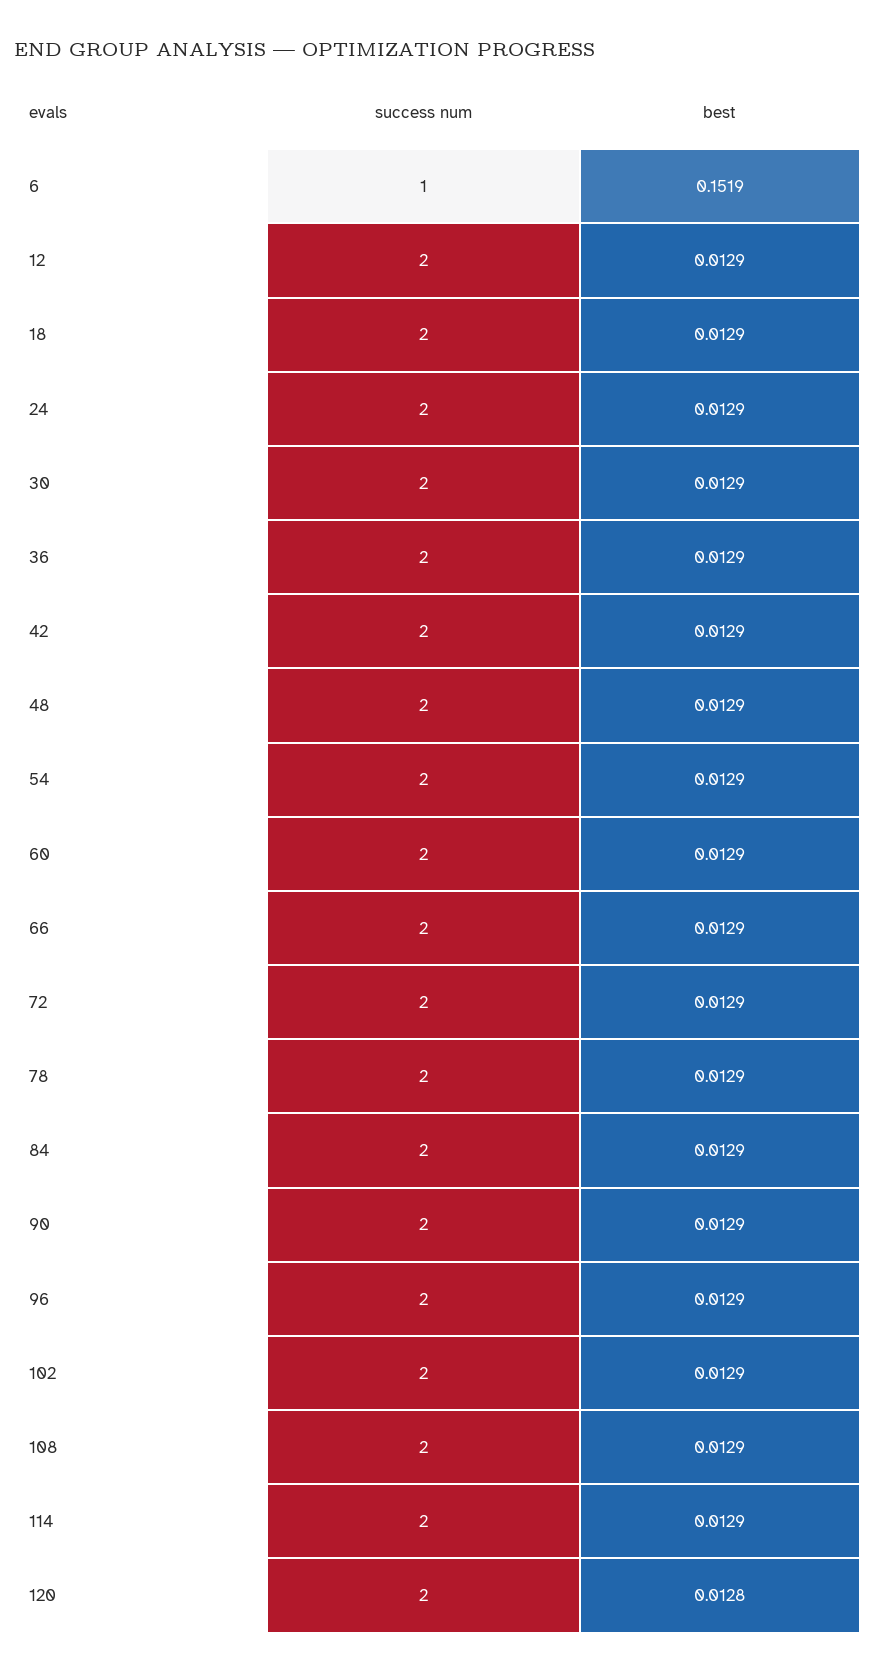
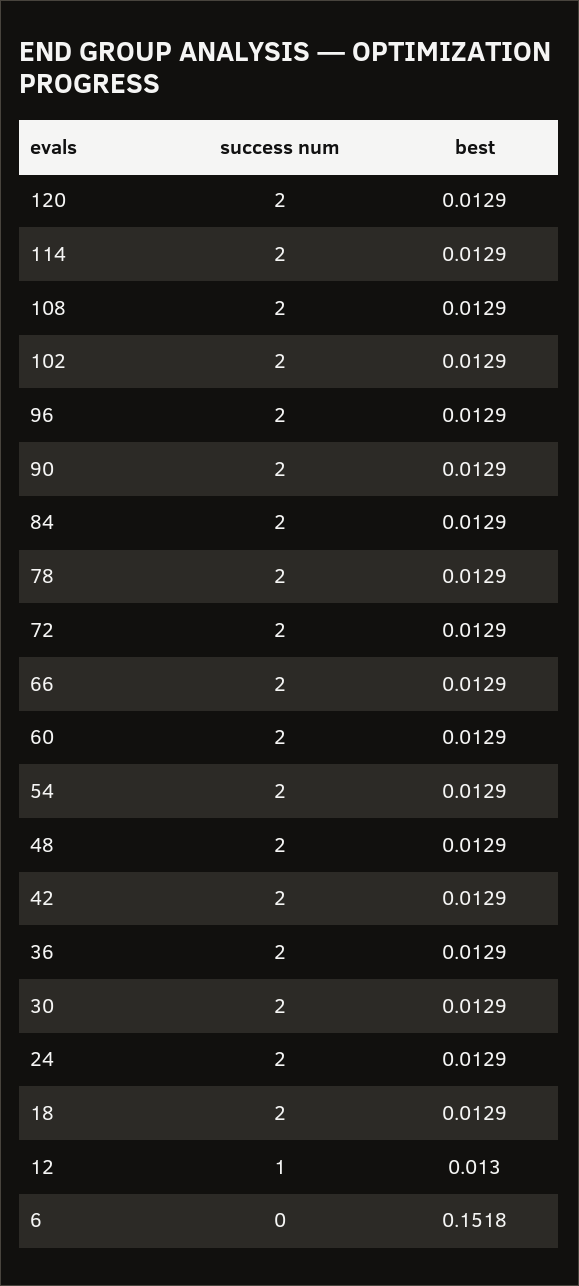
success num, 6: 1 -> 0
best, 6: 0.1519 -> 0.1518
success num, 12: 2 -> 1
best, 12: 0.0129 -> 0.013
best, 120: 0.0128 -> 0.0129

